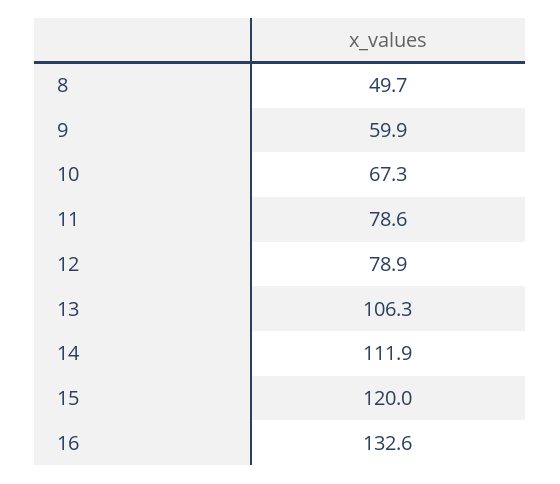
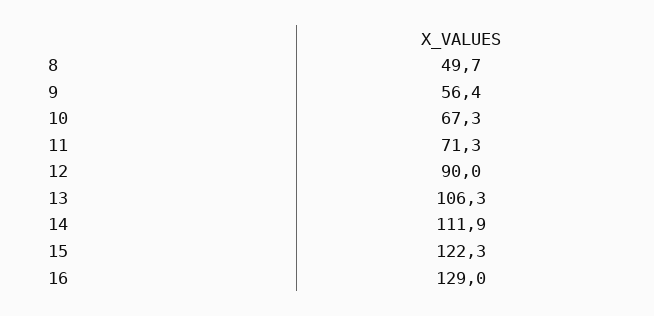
9: 59.9 -> 56.4
11: 78.6 -> 71.3
12: 78.9 -> 90
15: 120 -> 122.3
16: 132.6 -> 129

